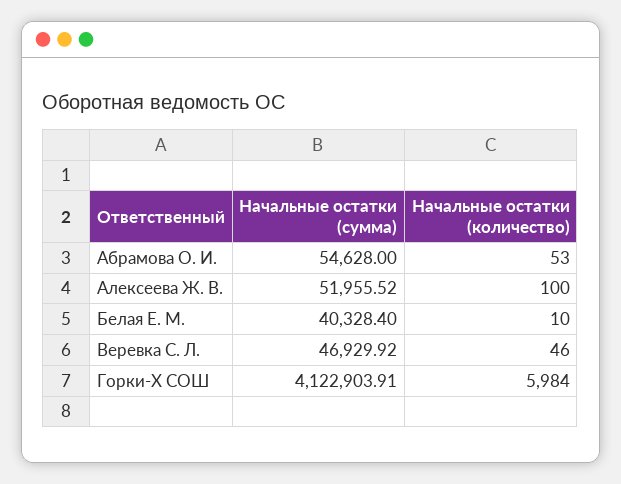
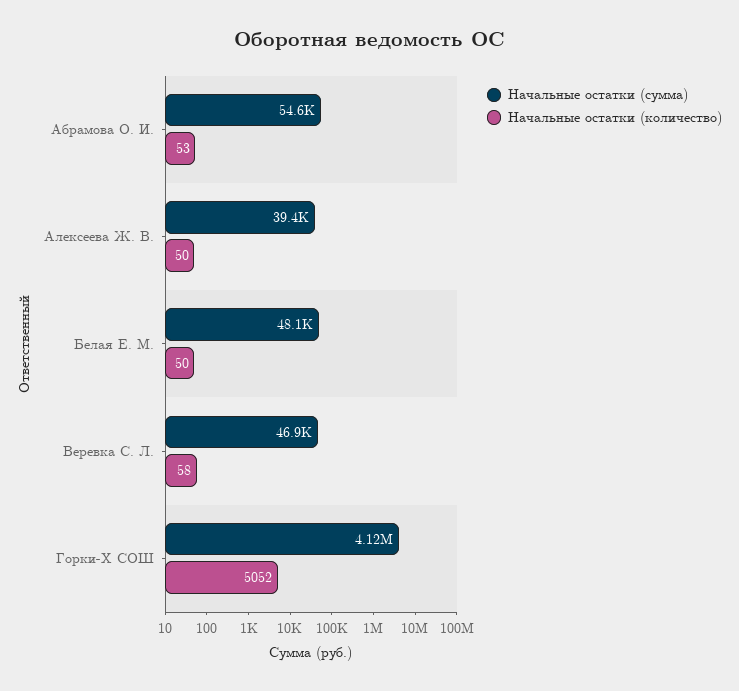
Начальные остатки (сумма), Алексеева Ж. В.: 51955.52 -> 39400
Начальные остатки (количество), Алексеева Ж. В.: 100 -> 50
Начальные остатки (сумма), Белая Е. М.: 40328.4 -> 48100
Начальные остатки (количество), Белая Е. М.: 10 -> 50
Начальные остатки (количество), Веревка С. Л.: 46 -> 58
Начальные остатки (количество), Горки-Х СОШ: 5984 -> 5052

